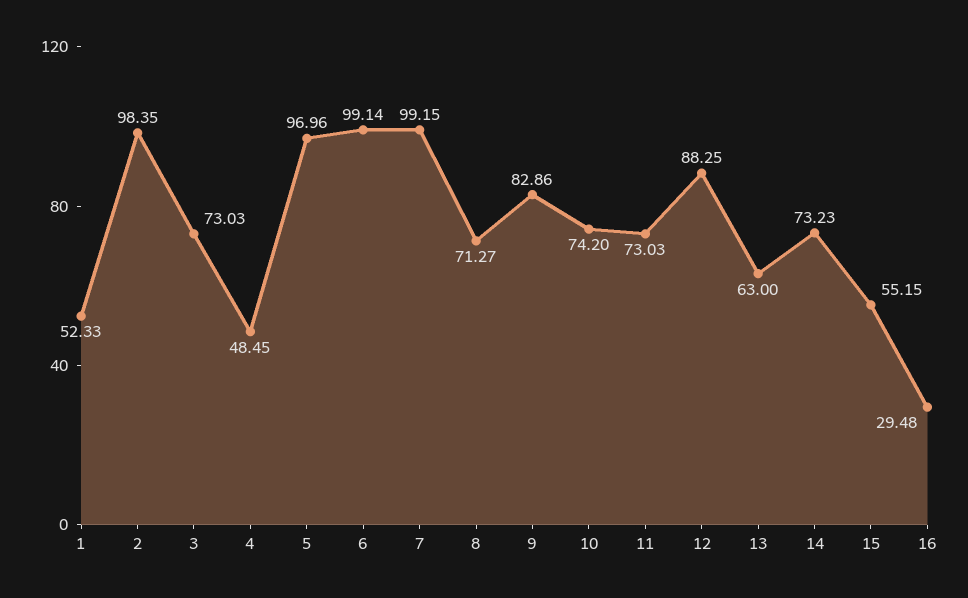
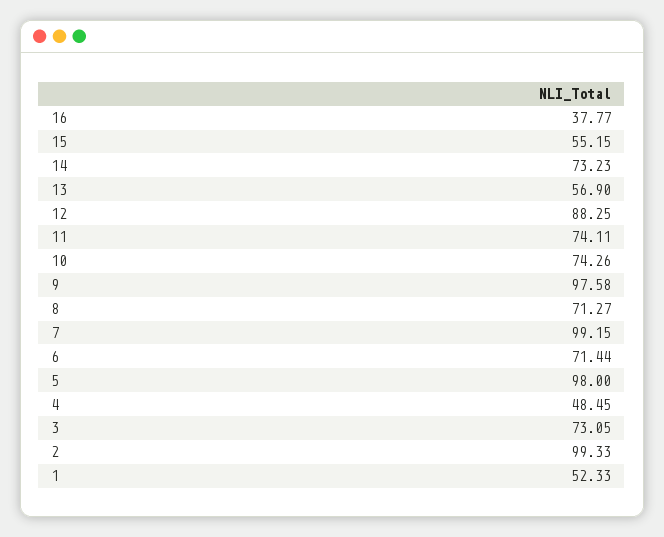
2: 98.35 -> 99.33
3: 73.03 -> 73.05
5: 96.96 -> 98
6: 99.14 -> 71.44
9: 82.86 -> 97.58
10: 74.2 -> 74.26
11: 73.03 -> 74.11
13: 63 -> 56.9
16: 29.48 -> 37.77

